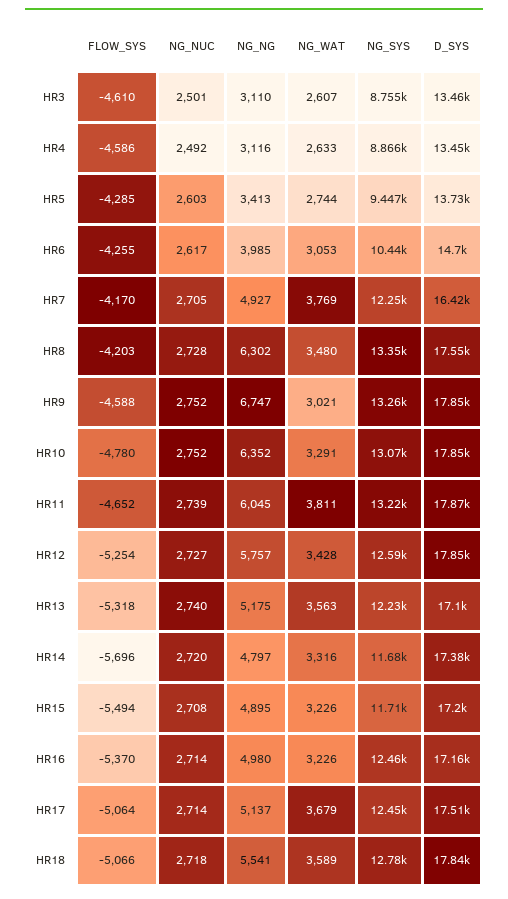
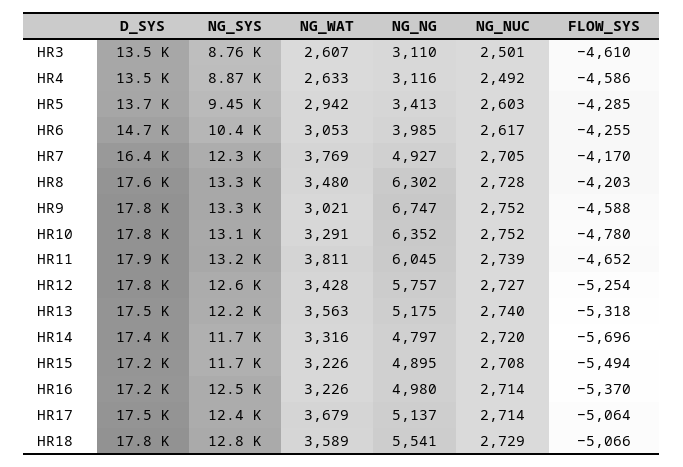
NG_WAT, HR5: 2744 -> 2942
D_SYS, HR13: 17100 -> 17500
NG_NUC, HR18: 2718 -> 2729

